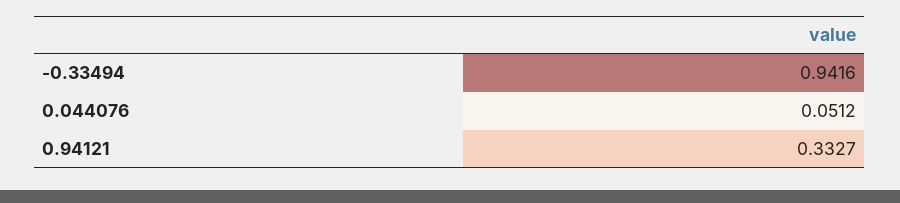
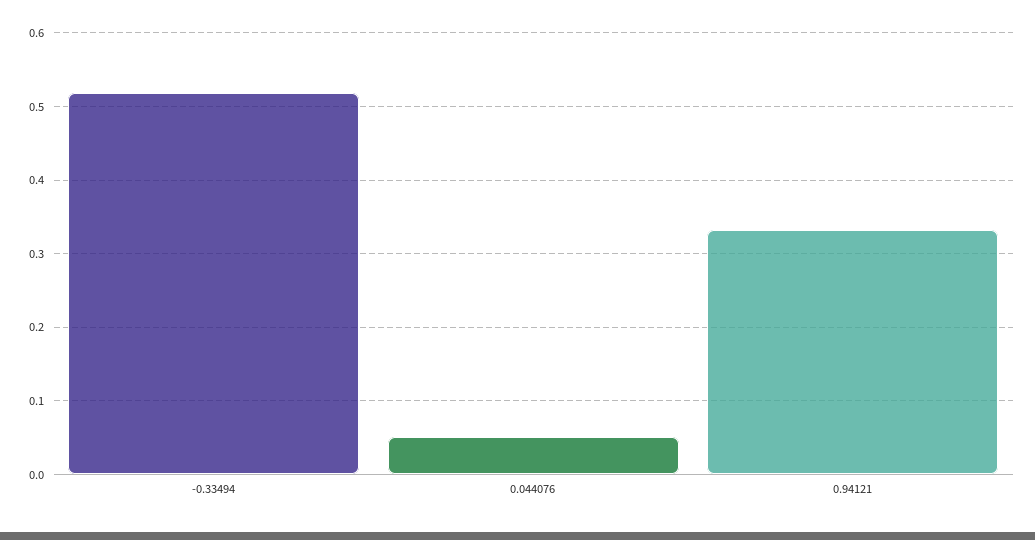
-0.33494: 0.9416 -> 0.52

